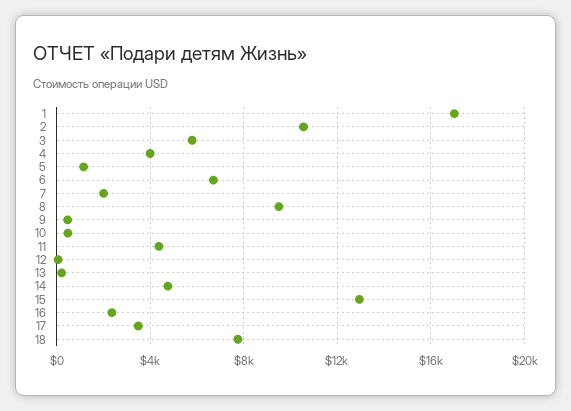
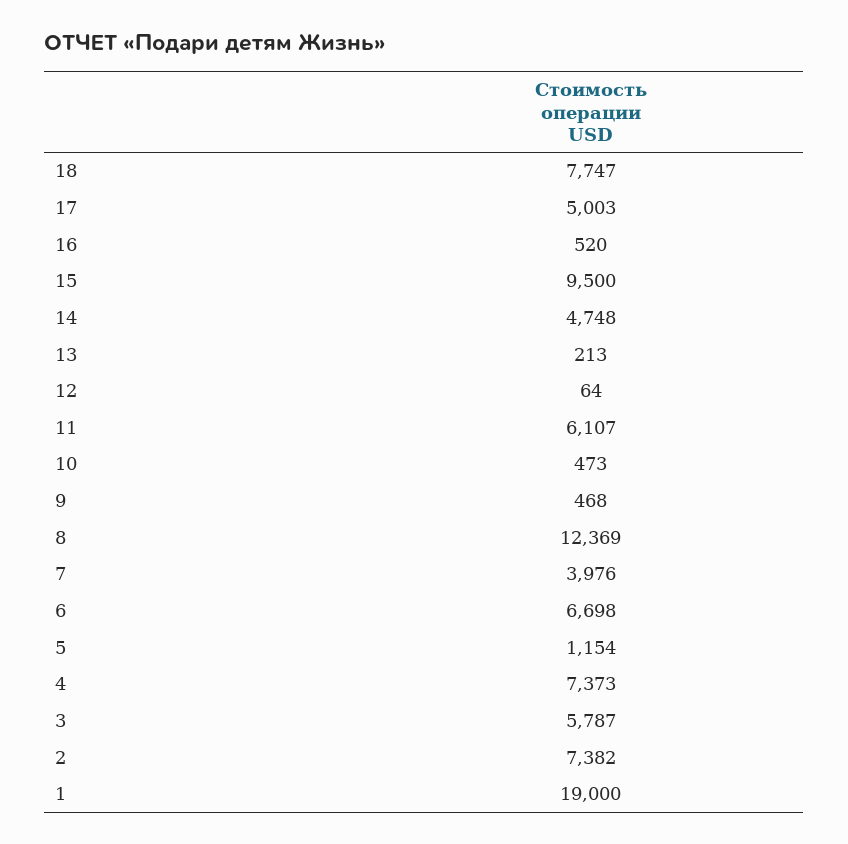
1: 17000 -> 19000
2: 10500 -> 7382
4: 4000 -> 7373
7: 2000 -> 3976
8: 9500 -> 12369
11: 4500 -> 6107
15: 13000 -> 9500
16: 2500 -> 520
17: 3500 -> 5003

